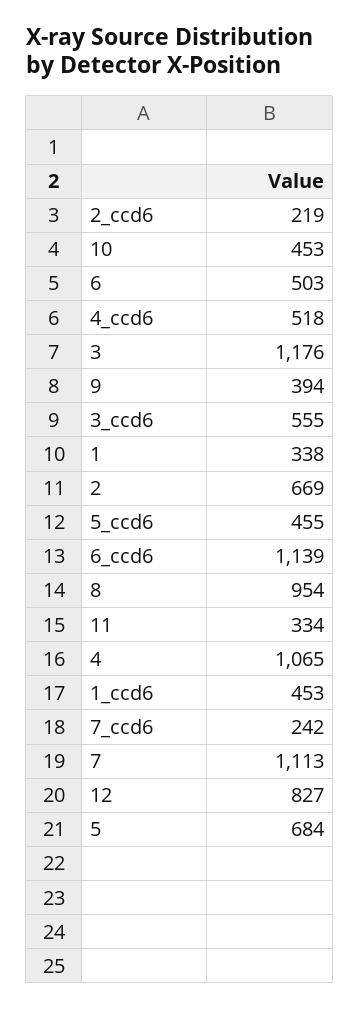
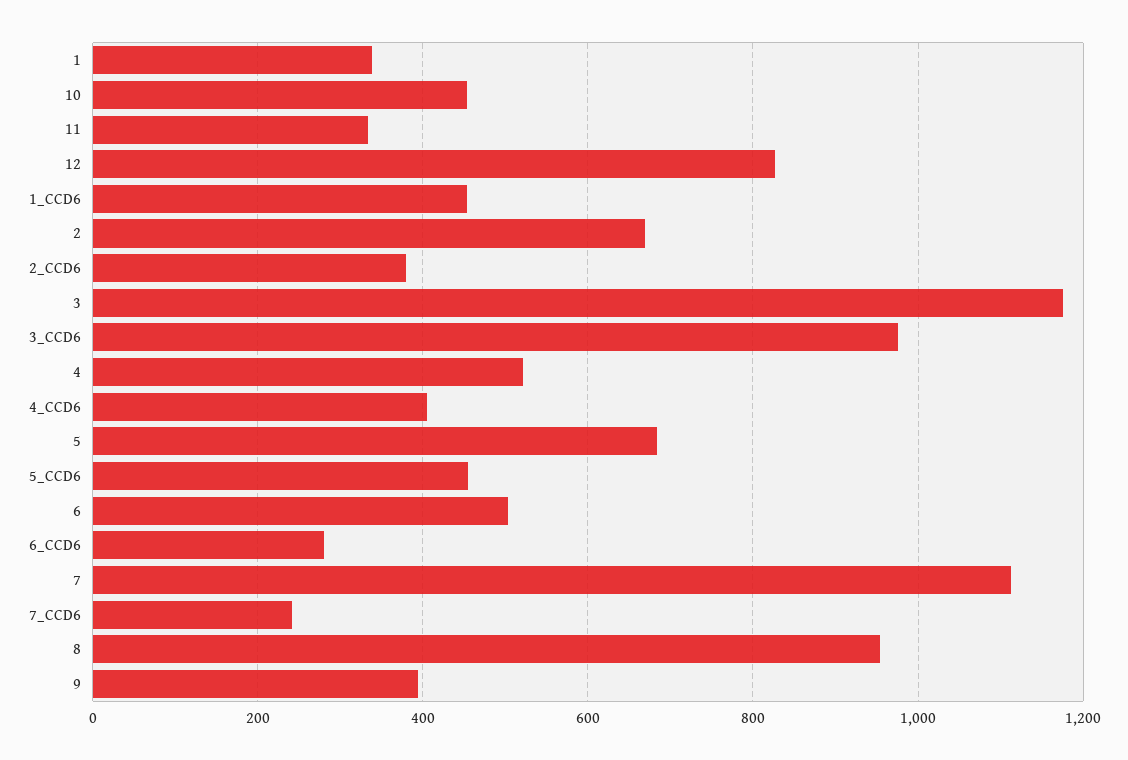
2_ccd6: 219 -> 380
4_ccd6: 518 -> 400
3_ccd6: 555 -> 980
6_ccd6: 1139 -> 280
4: 1065 -> 520

